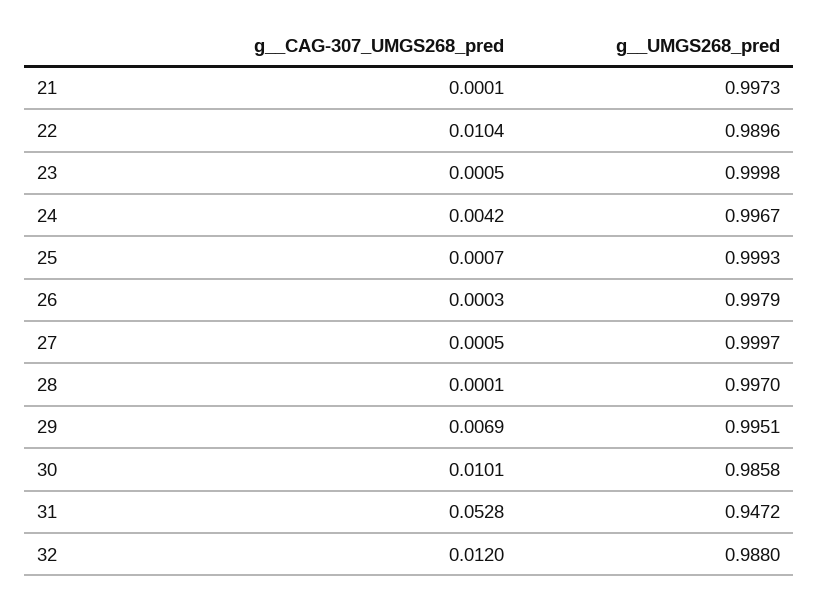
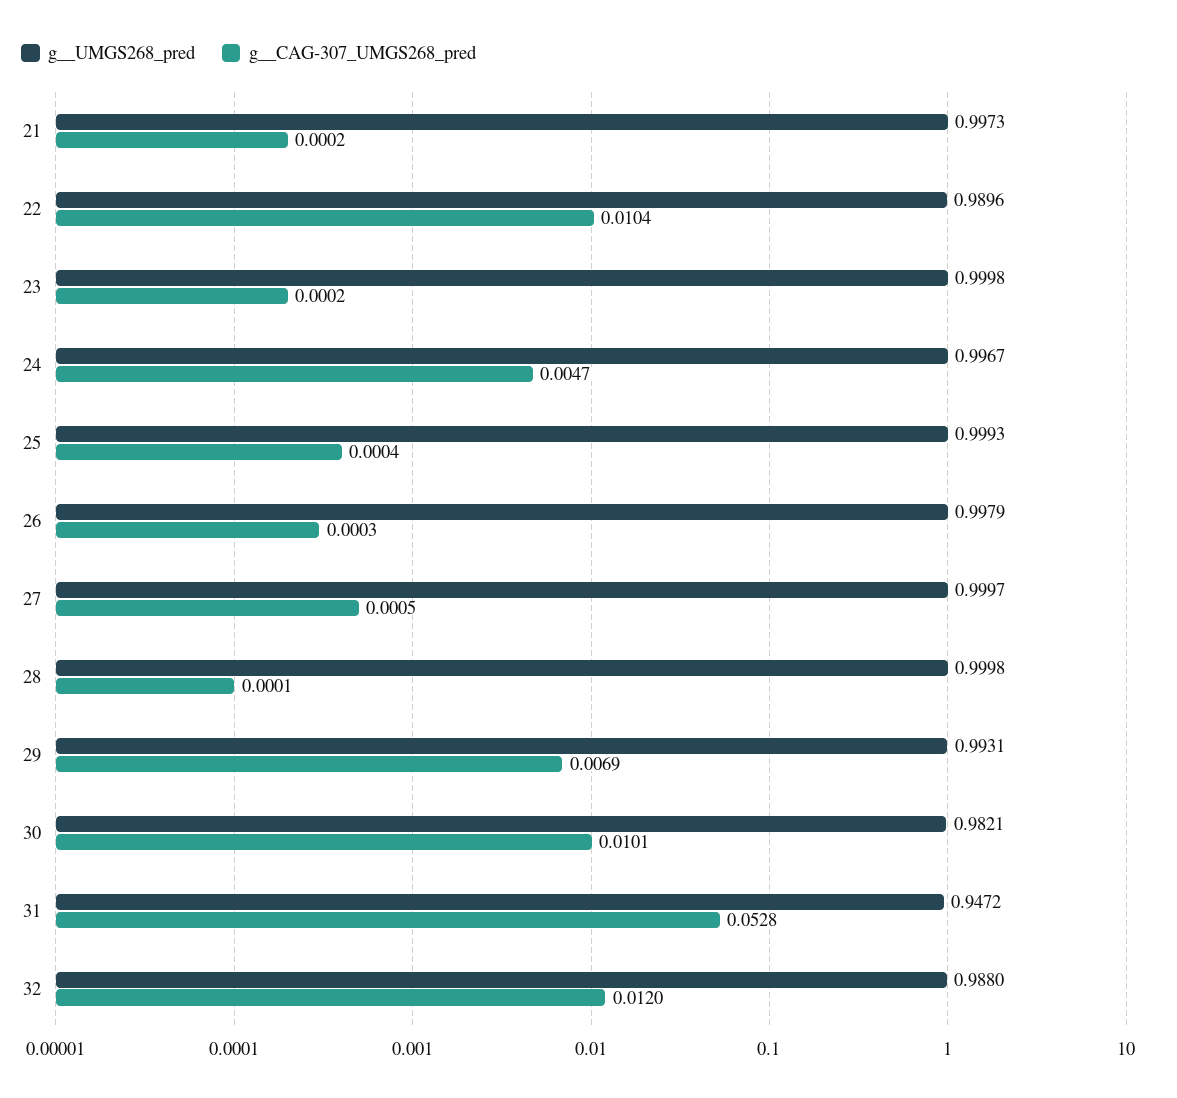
g__CAG-307_UMGS268_pred, 21: 0.0001 -> 0.0002
g__CAG-307_UMGS268_pred, 23: 0.0005 -> 0.0002
g__CAG-307_UMGS268_pred, 24: 0.0042 -> 0.0047
g__CAG-307_UMGS268_pred, 25: 0.0007 -> 0.0004
g__UMGS268_pred, 28: 0.997 -> 0.9998
g__UMGS268_pred, 29: 0.9951 -> 0.9931
g__UMGS268_pred, 30: 0.9858 -> 0.9821

